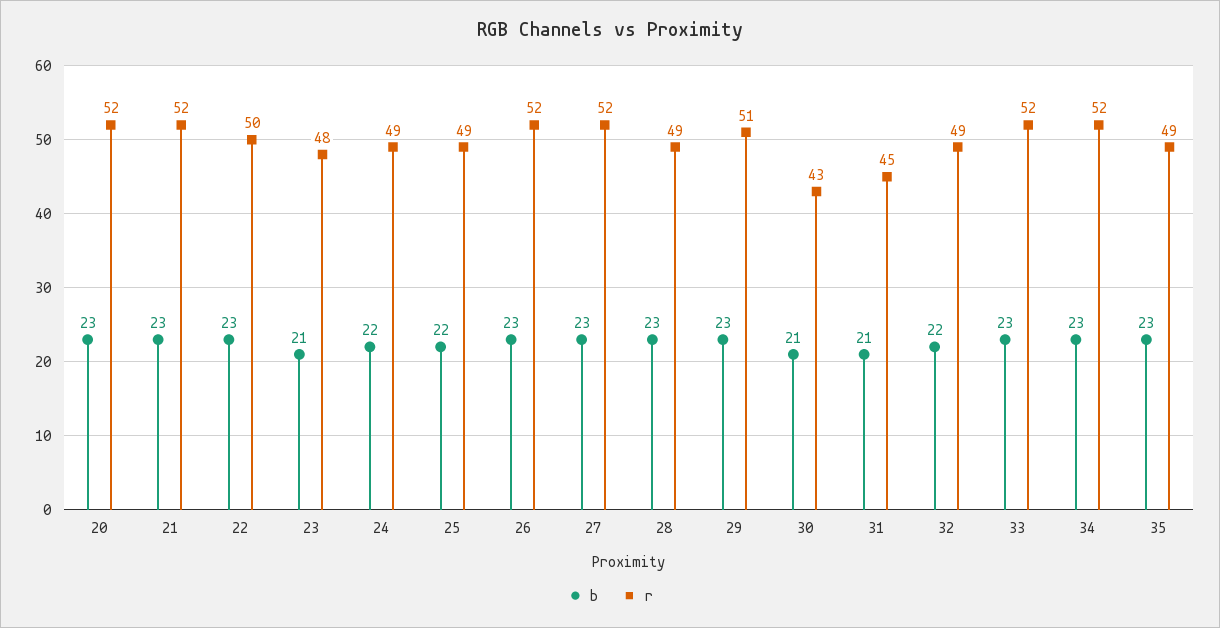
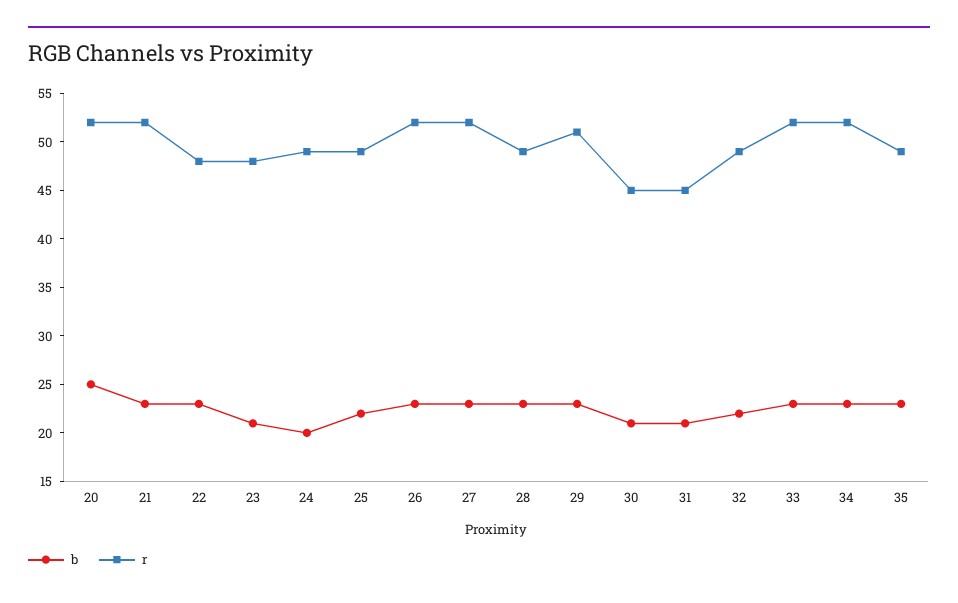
b, 20: 23 -> 25
r, 22: 50 -> 48
b, 24: 22 -> 20
r, 30: 43 -> 45

